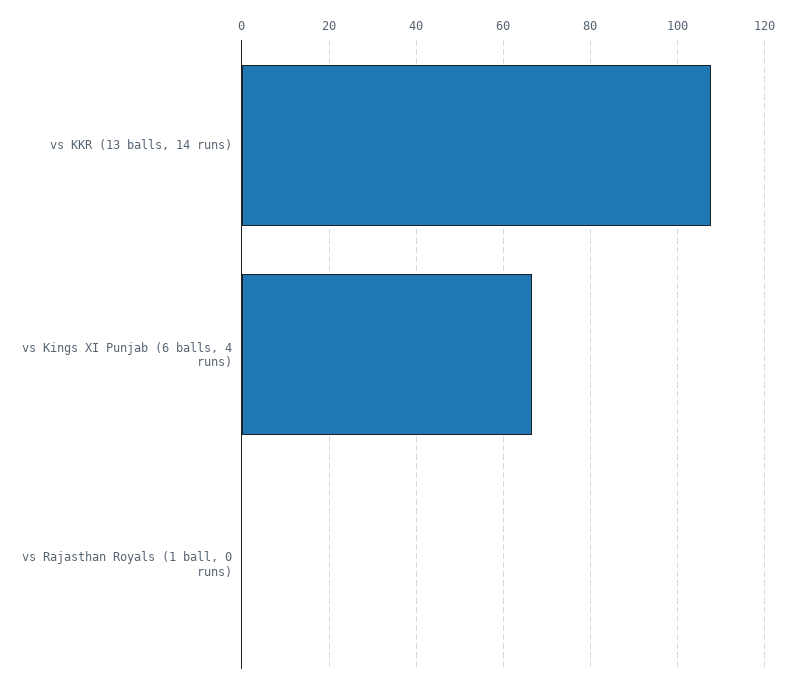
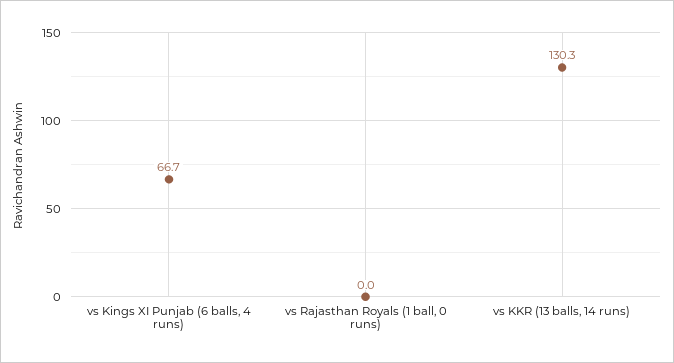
vs KKR (13 balls, 14 runs): 108 -> 130.3

